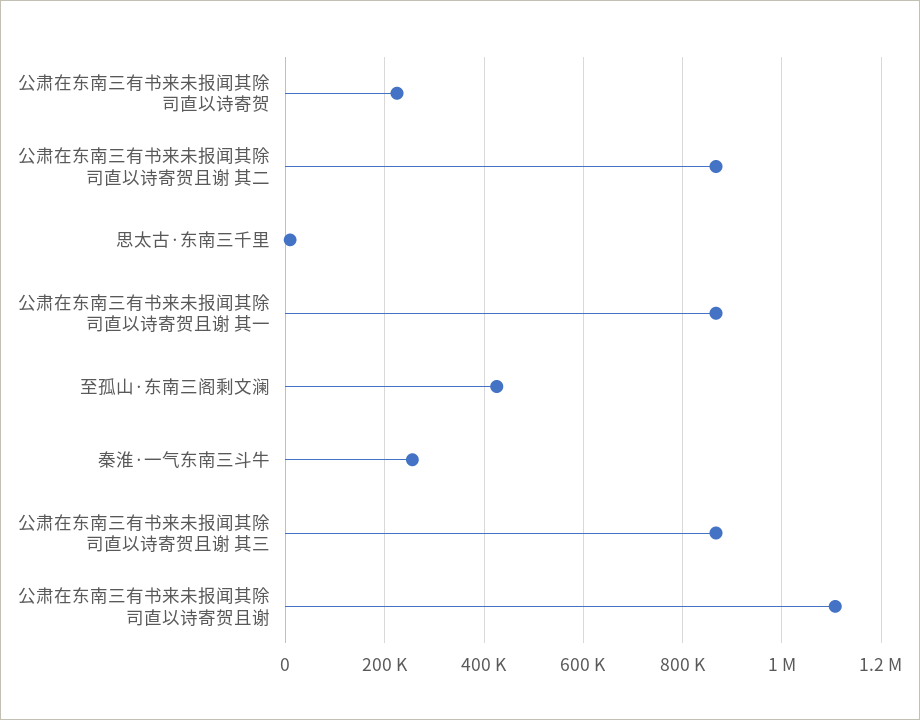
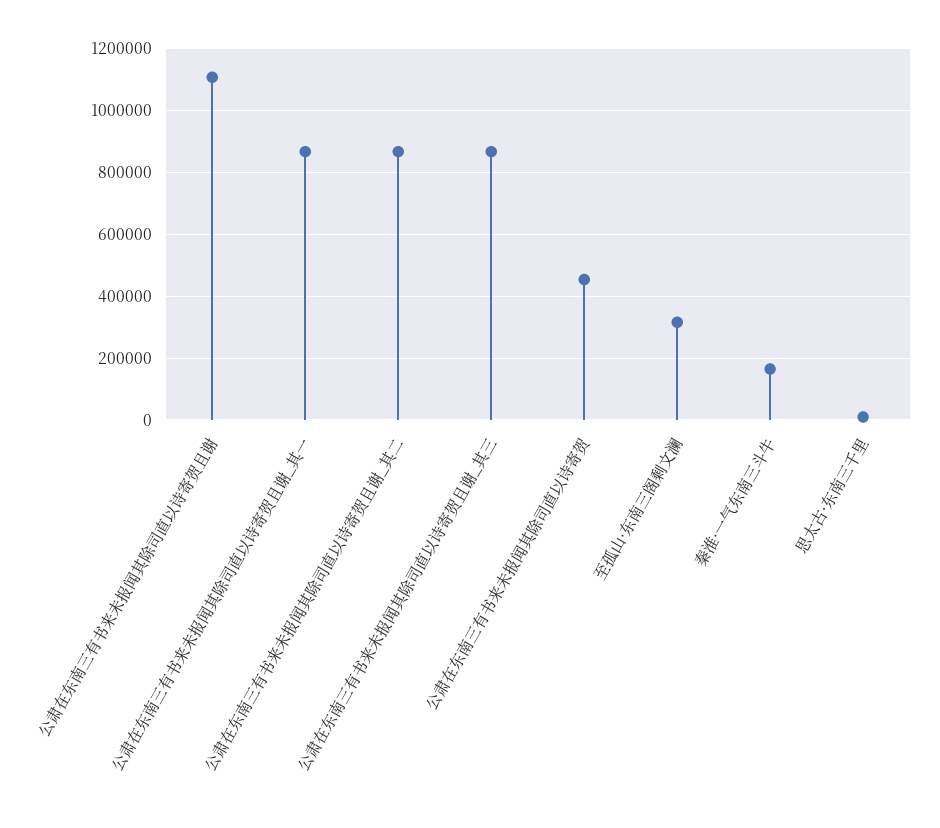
公肃在东南三有书来未报闻其除司直以诗寄贺: 220000 -> 460000
至孤山·东南三阁剩文澜: 420000 -> 320000
秦淮·一气东南三斗牛: 260000 -> 160000

